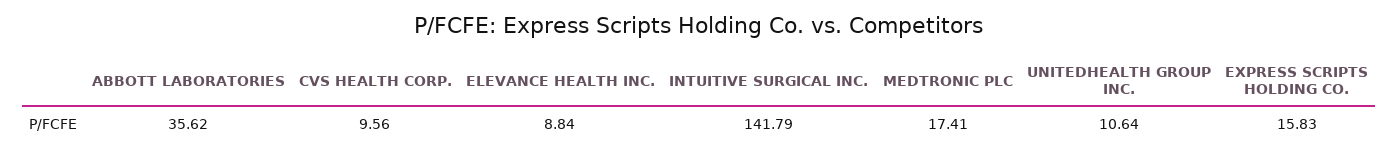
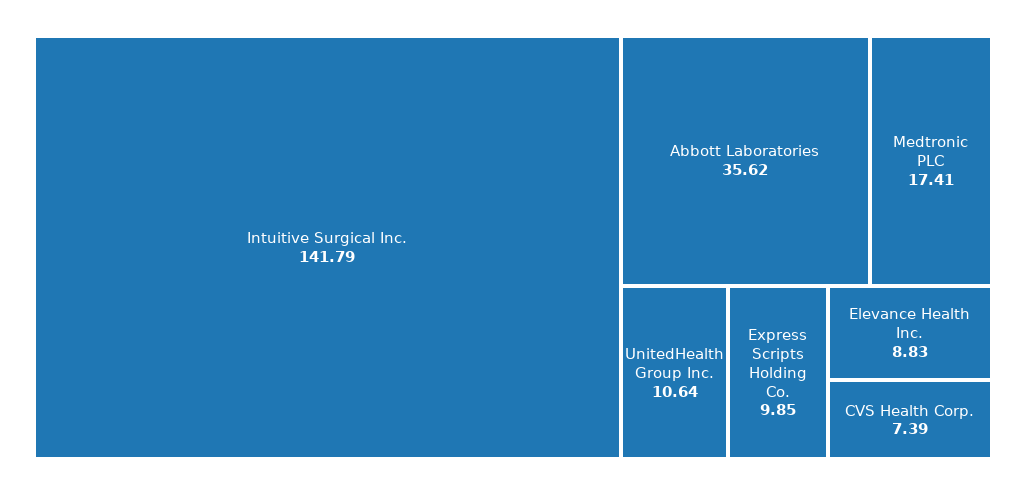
CVS HEALTH CORP.: 9.56 -> 7.39
ELEVANCE HEALTH INC.: 8.84 -> 8.83
EXPRESS SCRIPTS HOLDING CO.: 15.83 -> 9.85

